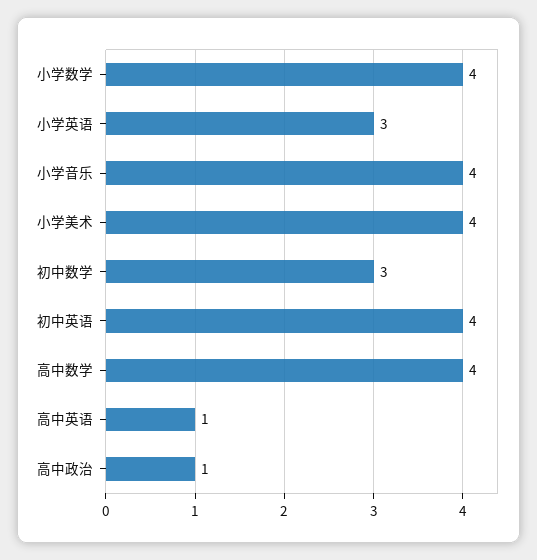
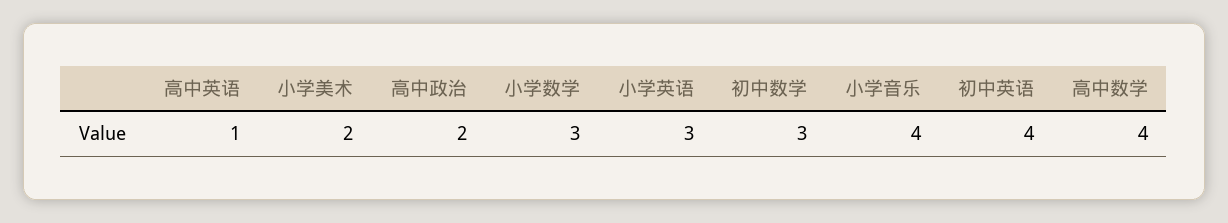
小学数学: 4 -> 3
小学美术: 4 -> 2
高中政治: 1 -> 2

